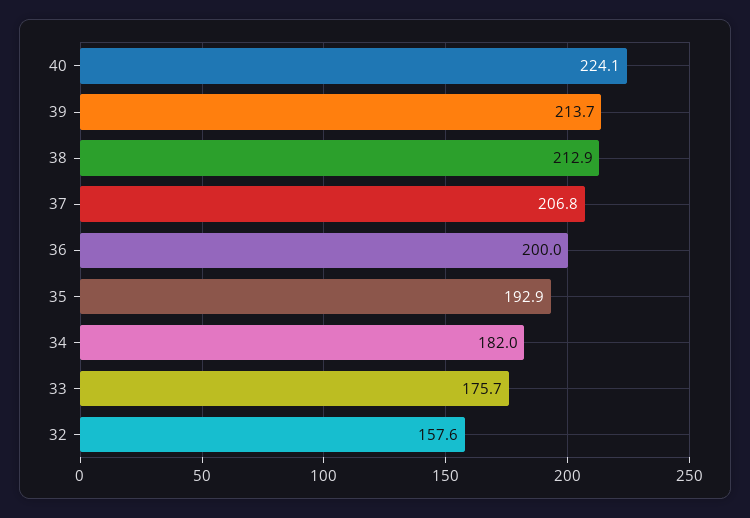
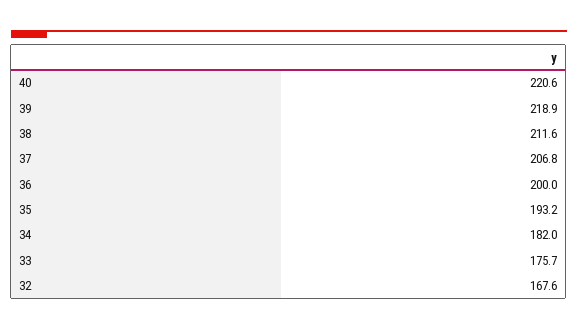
40: 224.1 -> 220.6
39: 213.7 -> 218.9
38: 212.9 -> 211.6
35: 192.9 -> 193.2
32: 157.6 -> 167.6

